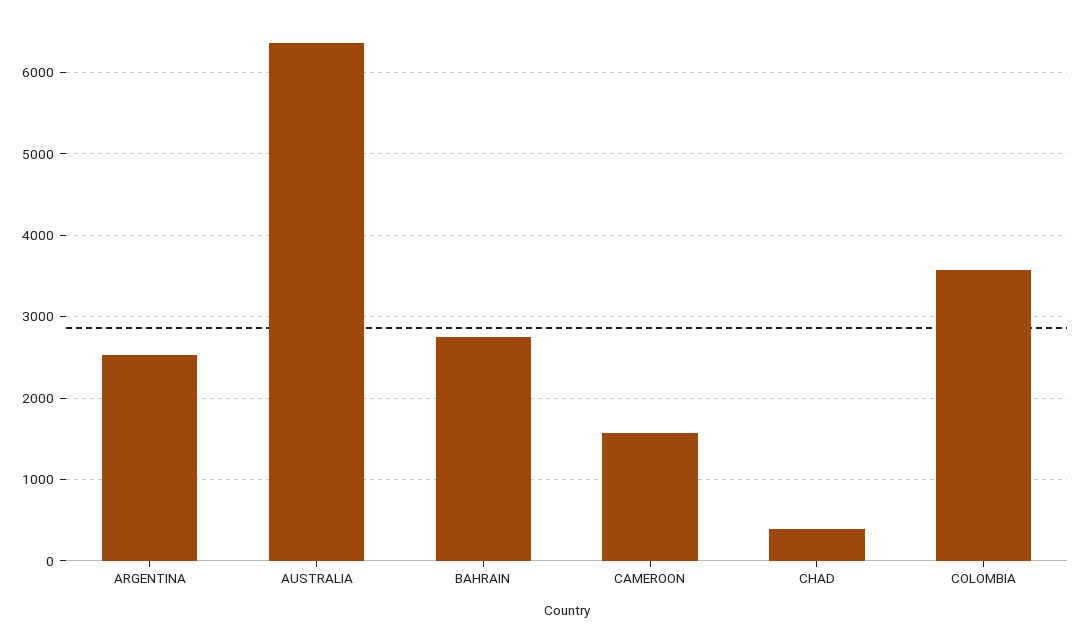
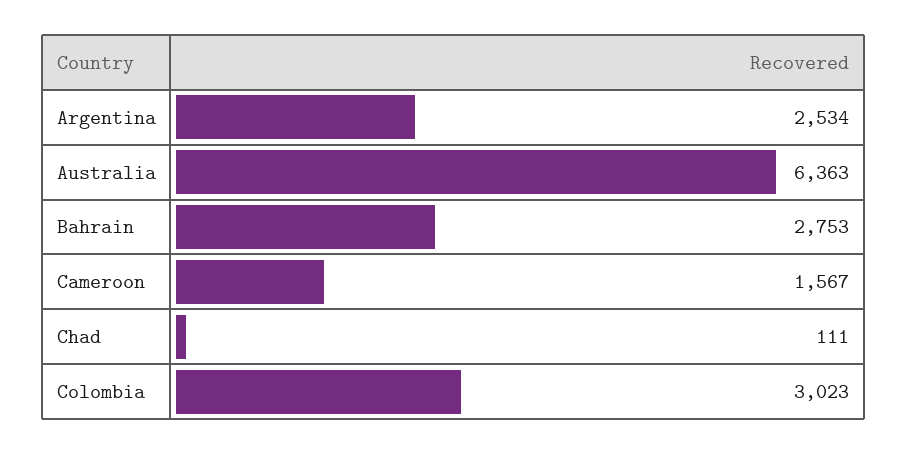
CHAD: 400 -> 111
COLOMBIA: 3600 -> 3023

